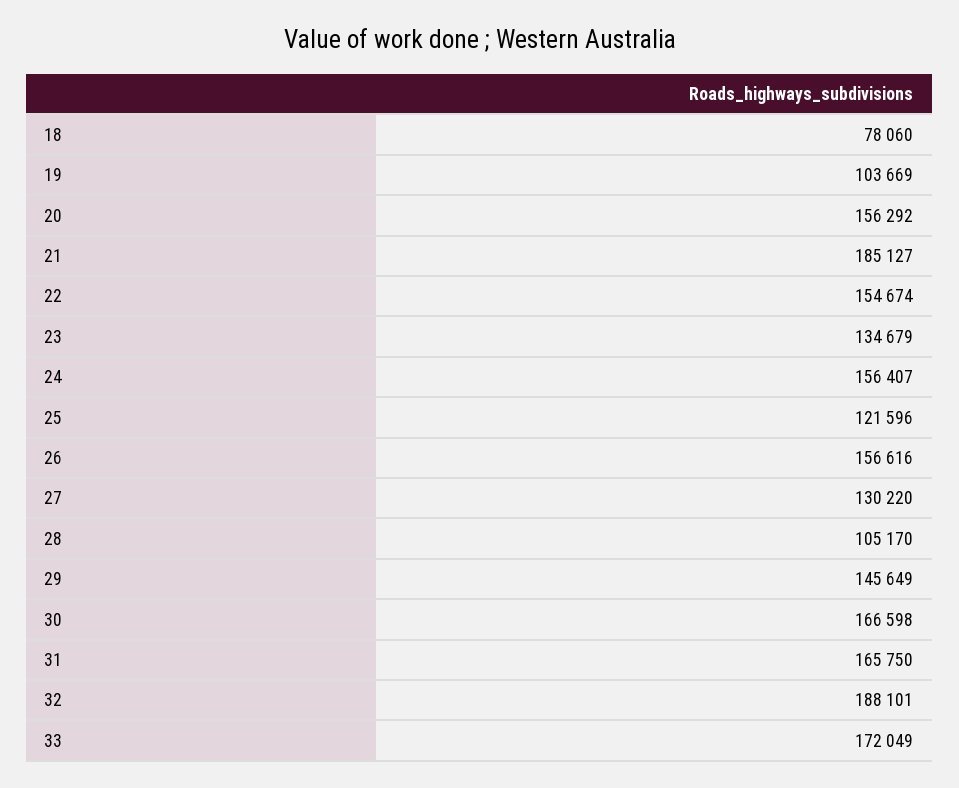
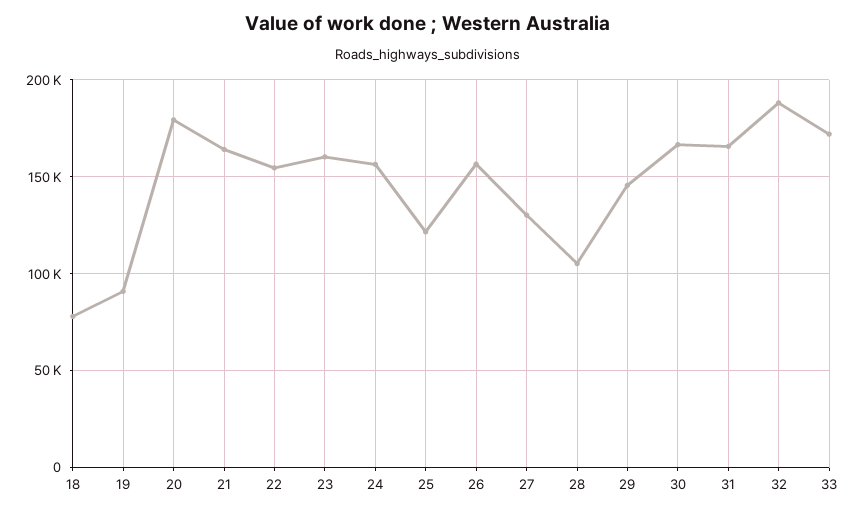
19: 103669 -> 90000
20: 156292 -> 180000
21: 185127 -> 165000
23: 134679 -> 160000

